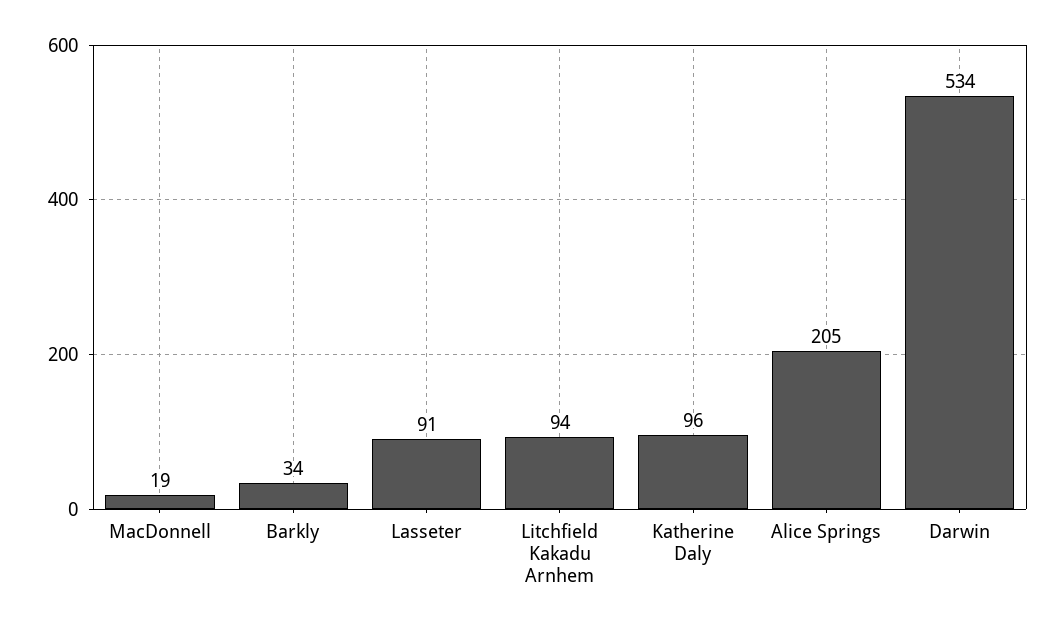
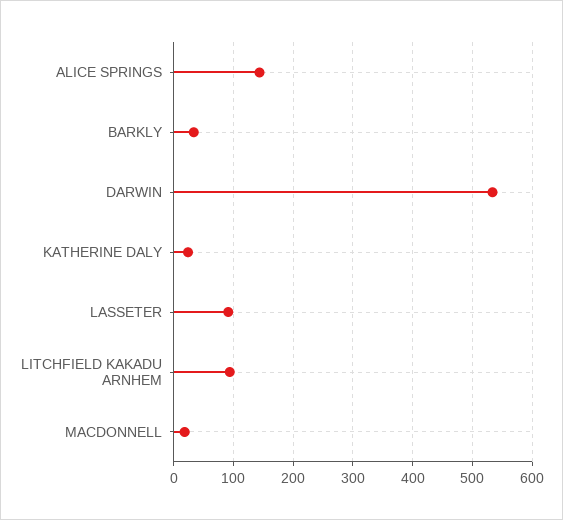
Katherine Daly: 96 -> 20
Alice Springs: 205 -> 140

